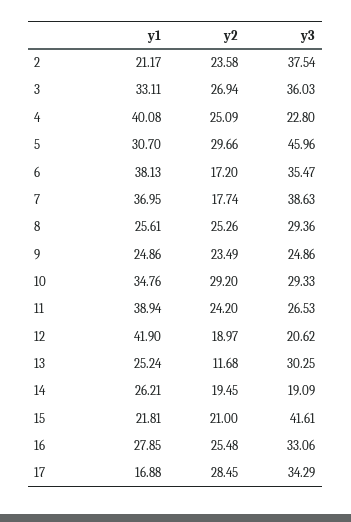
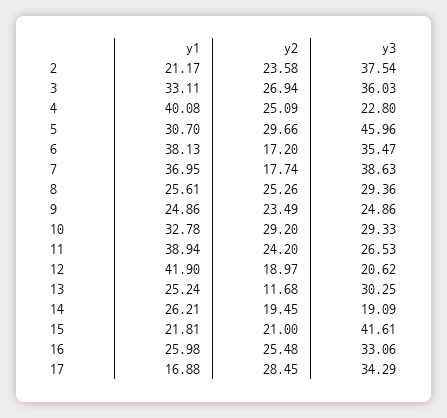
y1, 10: 34.76 -> 32.78
y1, 16: 27.85 -> 25.98

